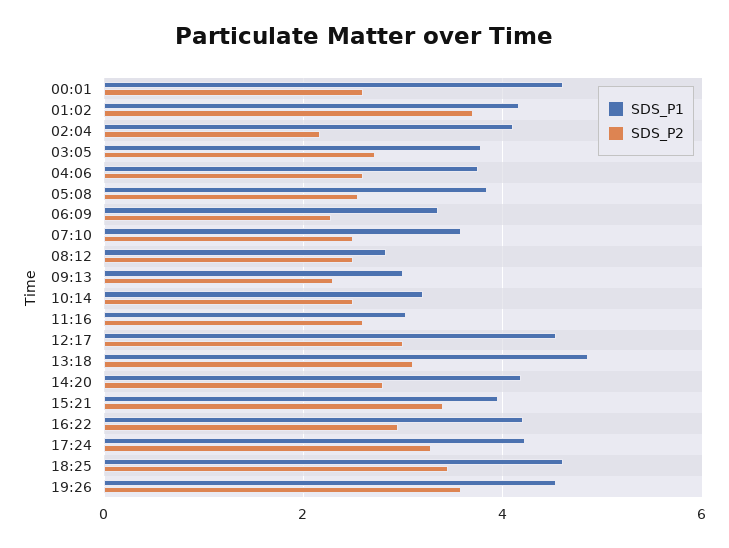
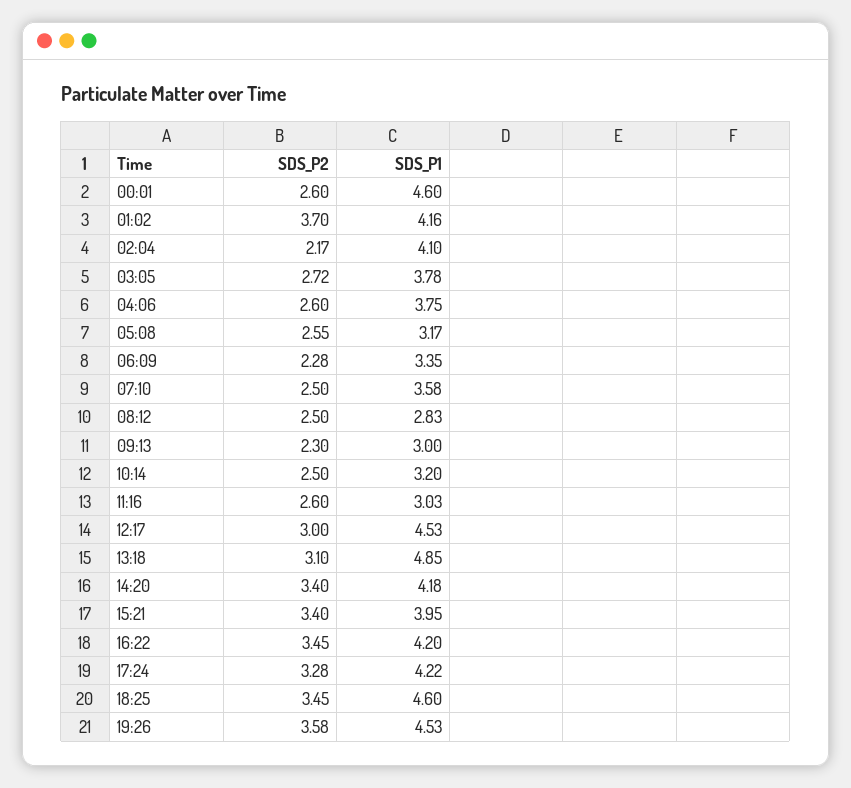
SDS_P1, 05:08: 3.8 -> 3.17
SDS_P2, 14:20: 2.8 -> 3.4
SDS_P2, 16:22: 3 -> 3.45

